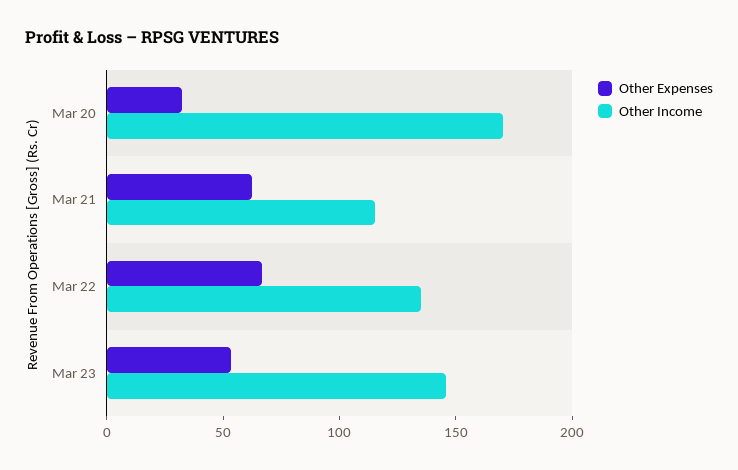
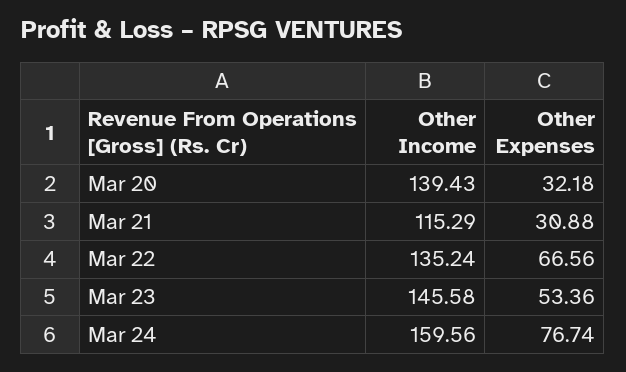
Other Income, Mar 20: 170 -> 139.43
Other Expenses, Mar 21: 60 -> 30.88
Other Income, Mar 24: none -> 159.56
Other Expenses, Mar 24: none -> 76.74

